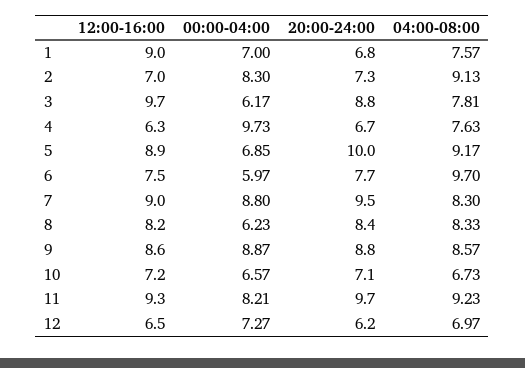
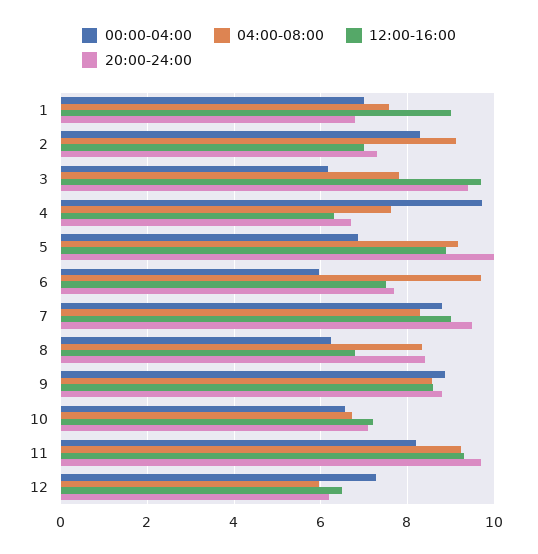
20:00-24:00, 3: 8.8 -> 9.4
12:00-16:00, 8: 8.2 -> 6.8
04:00-08:00, 12: 6.97 -> 6

